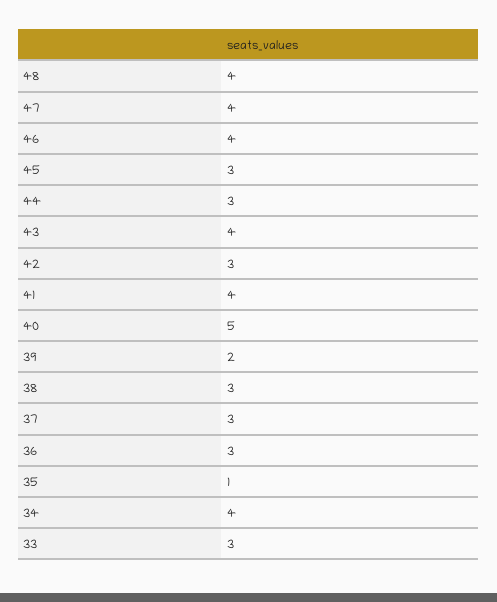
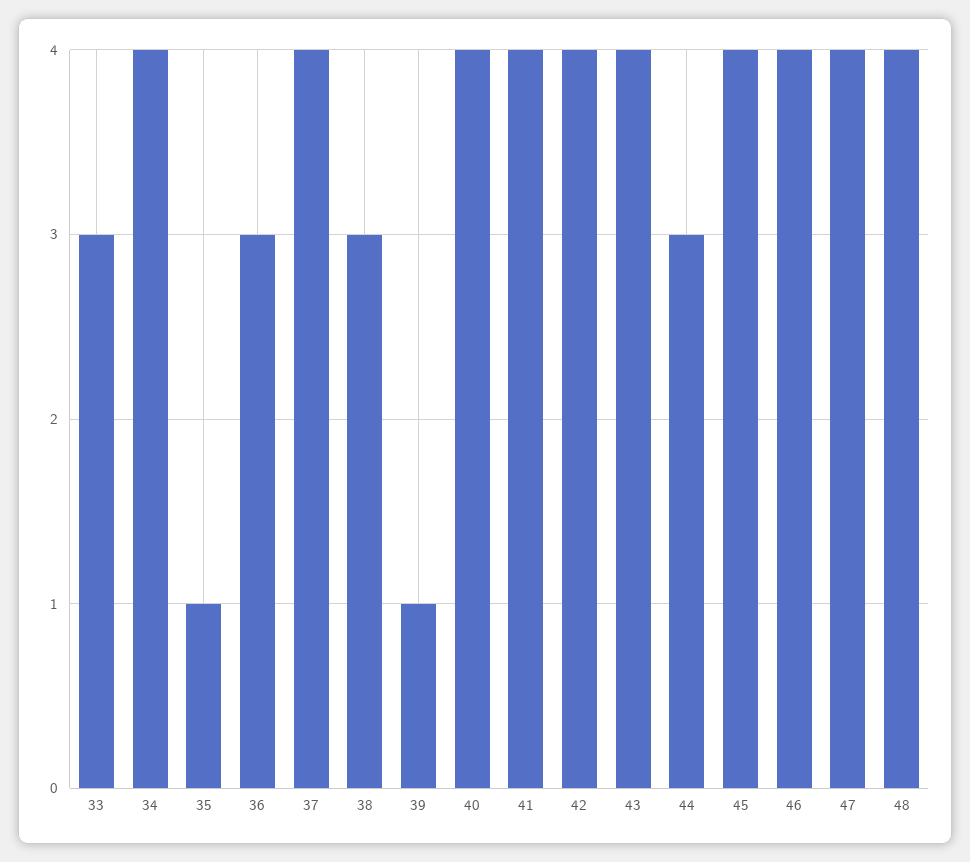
45: 3 -> 4
42: 3 -> 4
40: 5 -> 4
39: 2 -> 1
37: 3 -> 4

